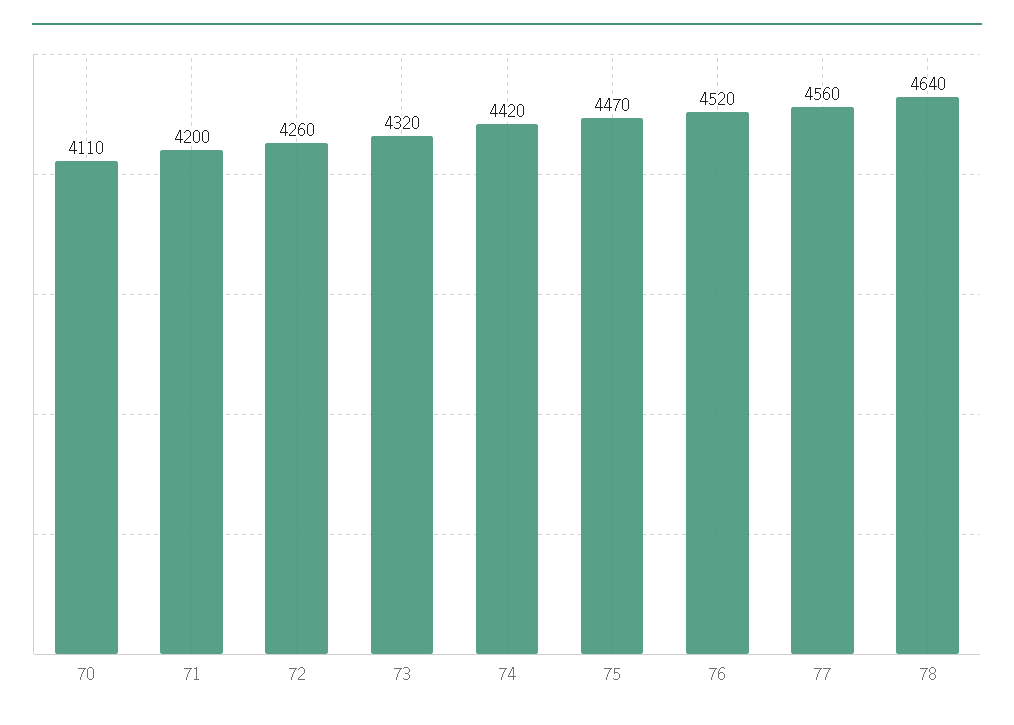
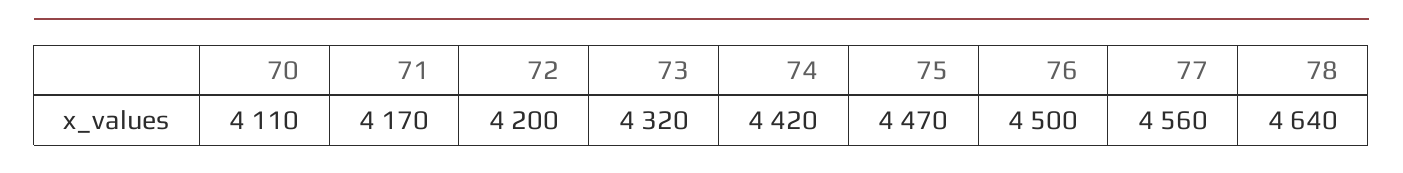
71: 4200 -> 4170
72: 4260 -> 4200
76: 4520 -> 4500

